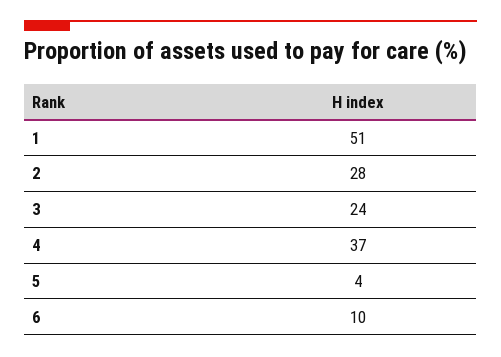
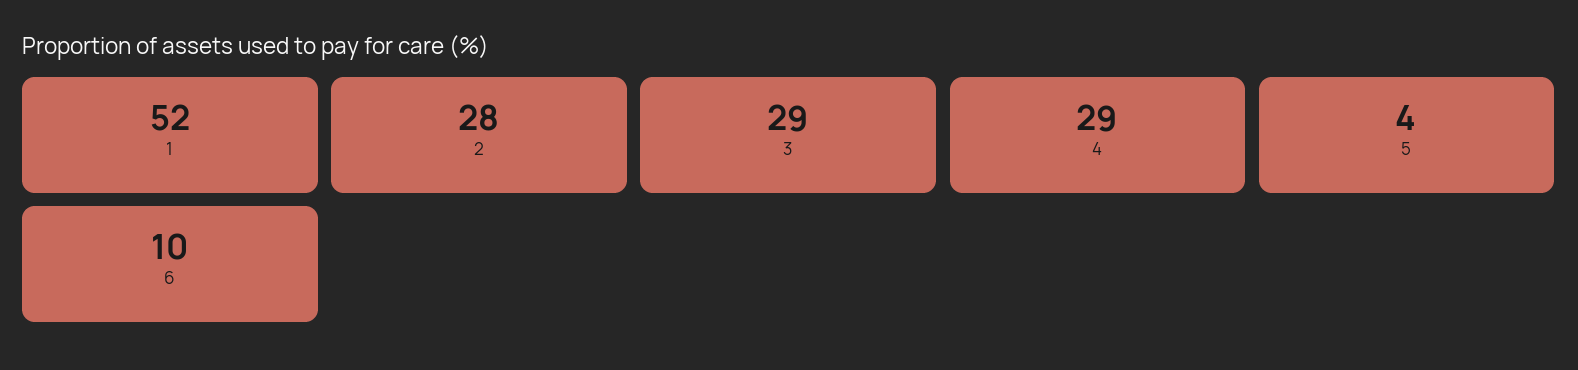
1: 51 -> 52
3: 24 -> 29
4: 37 -> 29

